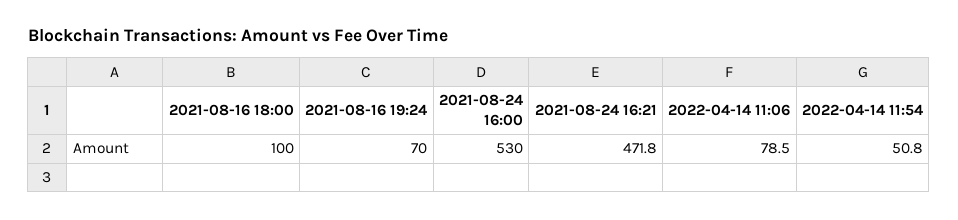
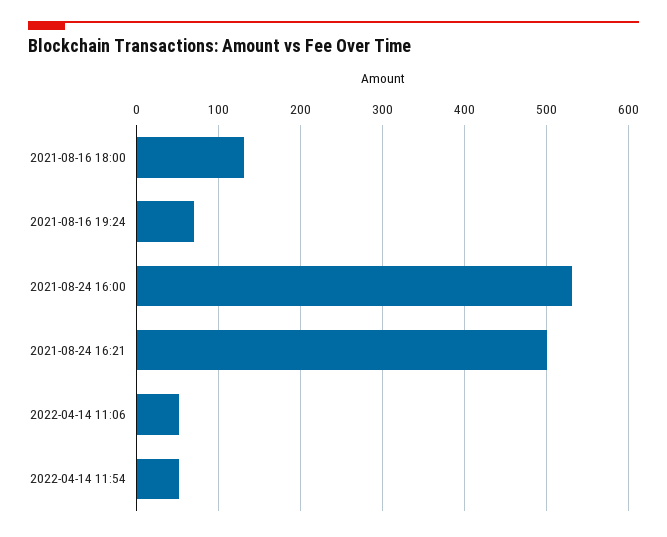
2021-08-16 18:00: 100 -> 130
2021-08-24 16:21: 471.8 -> 500
2022-04-14 11:06: 78.5 -> 50

